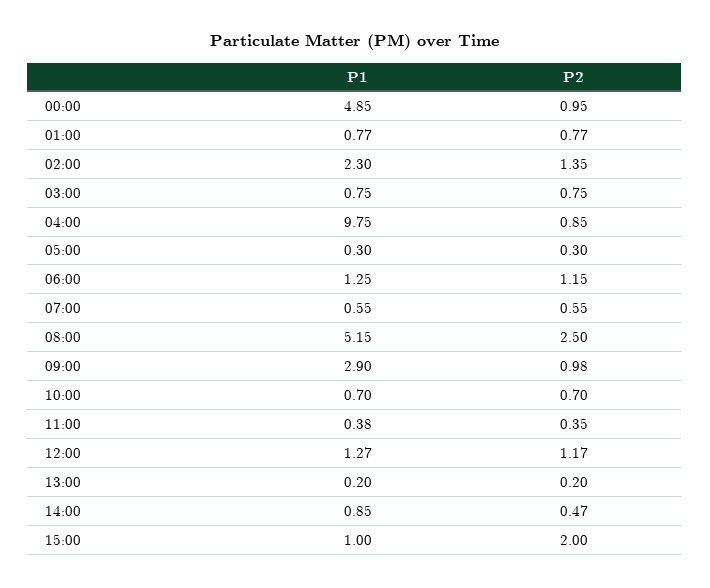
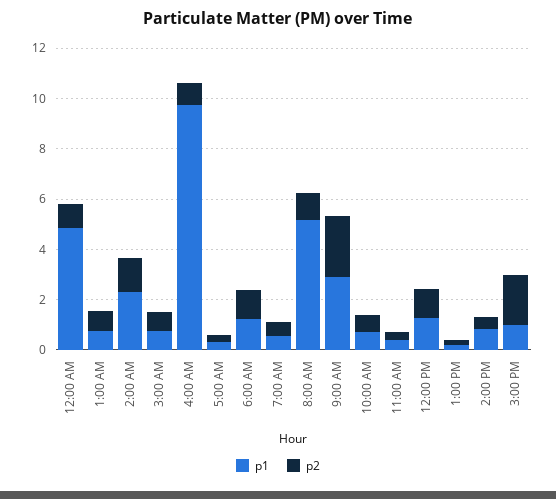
P2, 08:00: 2.5 -> 1
P2, 09:00: 0.98 -> 2.5

